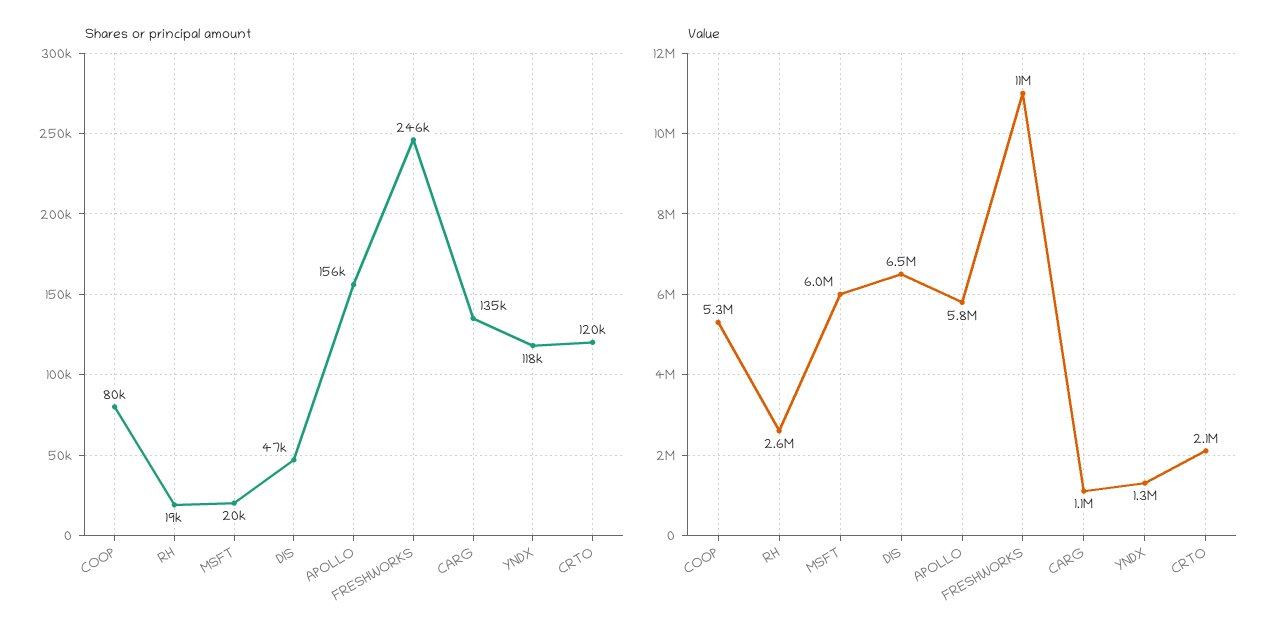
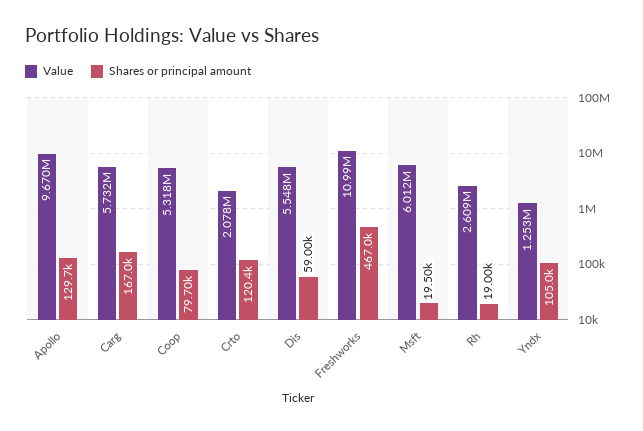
Shares or principal amount, DIS: 47000 -> 59000
Shares or principal amount, APOLLO: 156000 -> 129700
Shares or principal amount, FRESHWORKS: 246000 -> 467000
Shares or principal amount, CARG: 135000 -> 167000
Shares or principal amount, YNDX: 118000 -> 105000
Value, DIS: 6500000 -> 5548000
Value, APOLLO: 5800000 -> 9670000
Value, CARG: 1100000 -> 5732000

